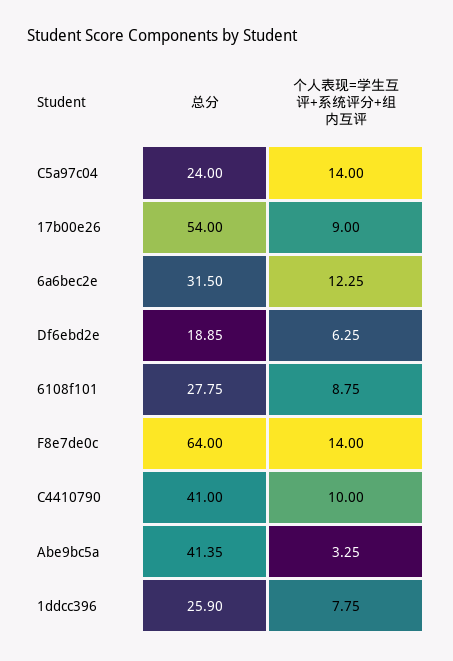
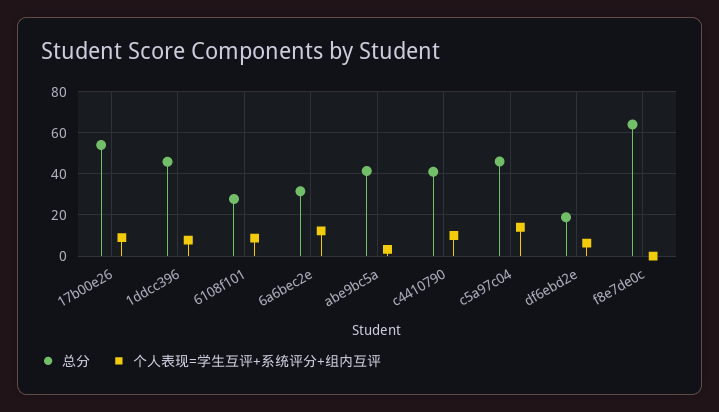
总分, C5a97c04: 24 -> 45
个人表现=学生互评+系统评分+组内互评, F8e7de0c: 14 -> 0
总分, 1ddcc396: 25.9 -> 45

